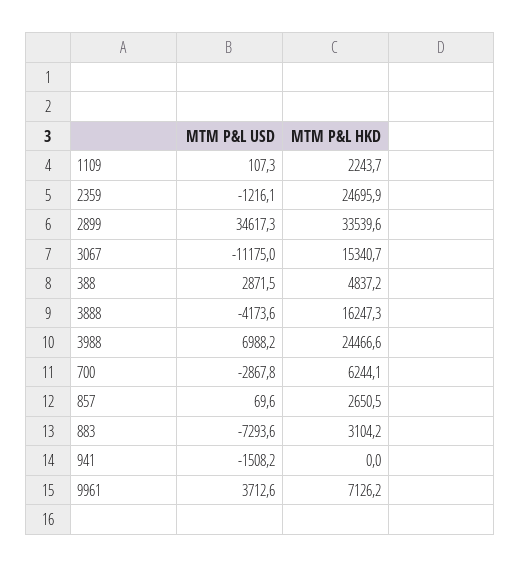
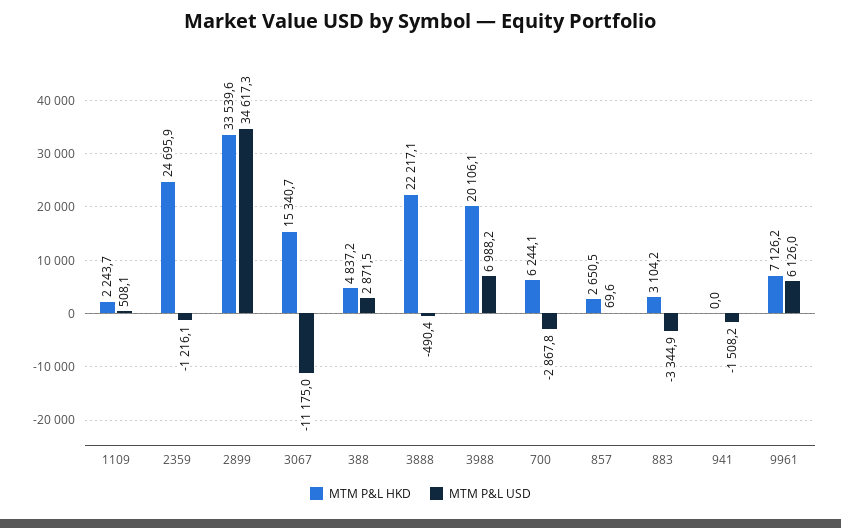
MTM P&L USD, 1109: 107.3 -> 508.1
MTM P&L USD, 3888: -4173.6 -> -490.4
MTM P&L HKD, 3888: 16247.3 -> 22217.1
MTM P&L HKD, 3988: 24466.6 -> 20106.1
MTM P&L USD, 883: -7293.6 -> -3344.9
MTM P&L USD, 9961: 3712.6 -> 6126

